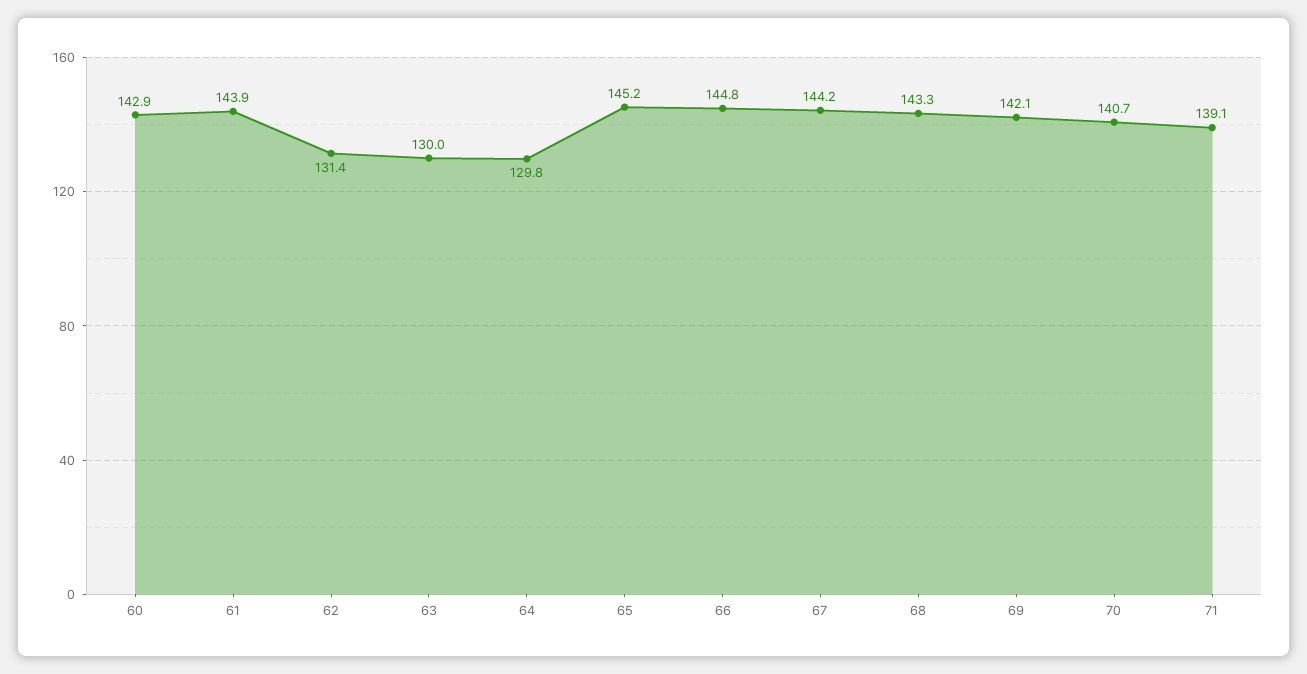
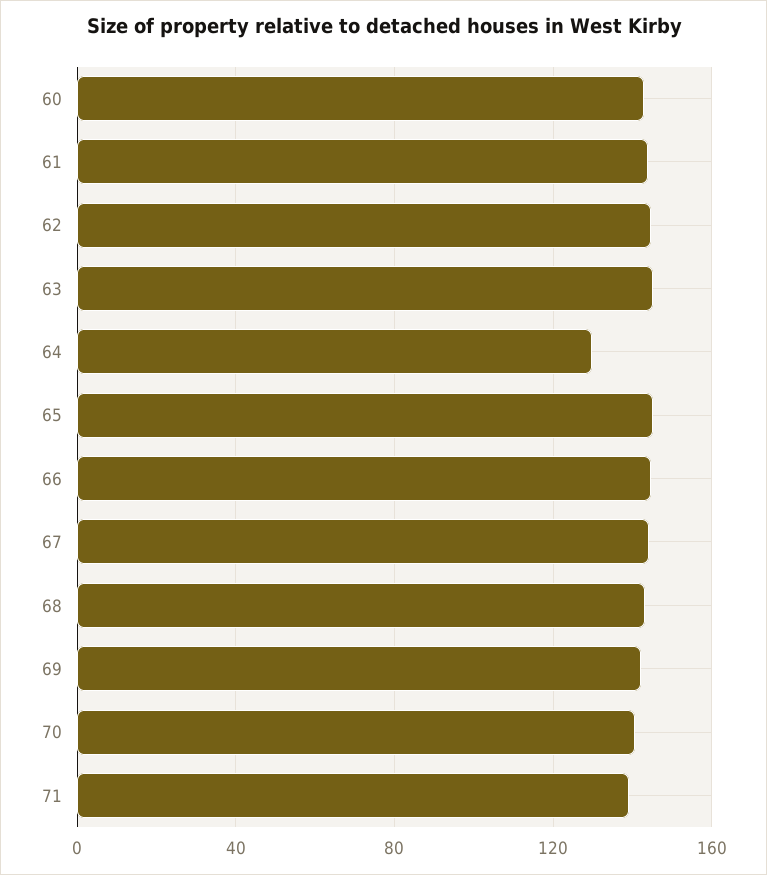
62: 131.4 -> 145
63: 130 -> 145

